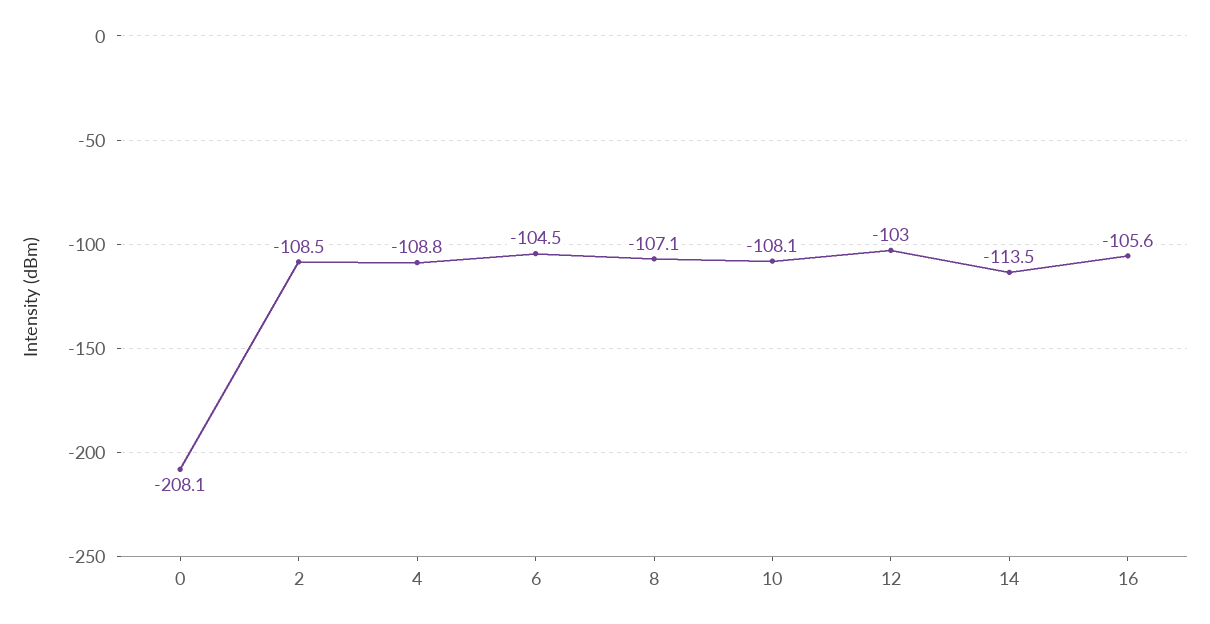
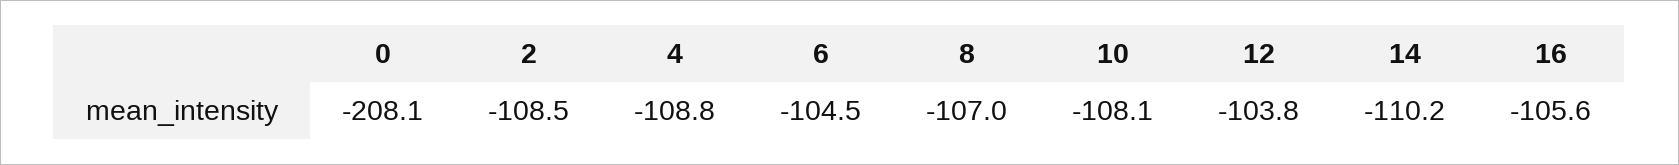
8: -107.1 -> -107
12: -103 -> -103.8
14: -113.5 -> -110.2

